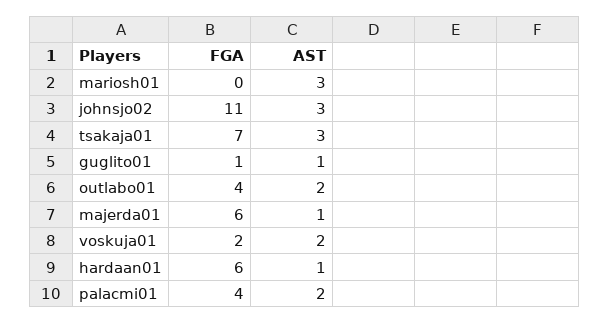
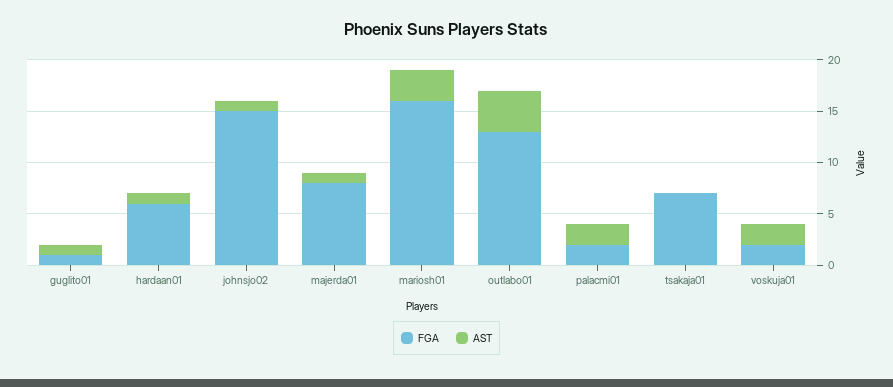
FGA, mariosh01: 0 -> 16
FGA, johnsjo02: 11 -> 15
AST, johnsjo02: 3 -> 1
AST, tsakaja01: 3 -> 0
FGA, outlabo01: 4 -> 13
AST, outlabo01: 2 -> 4
FGA, majerda01: 6 -> 8
FGA, palacmi01: 4 -> 2

